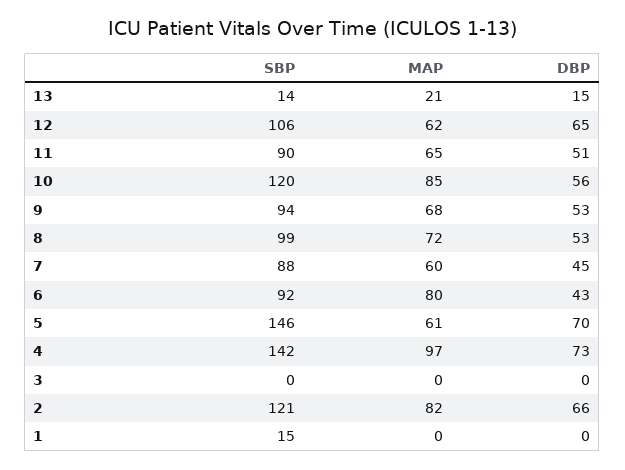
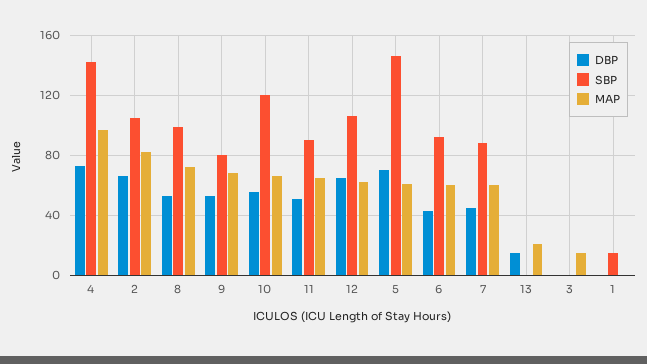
SBP, 13: 14 -> 0
MAP, 10: 85 -> 65
SBP, 9: 94 -> 80
MAP, 6: 80 -> 60
MAP, 3: 0 -> 15
SBP, 2: 121 -> 105

